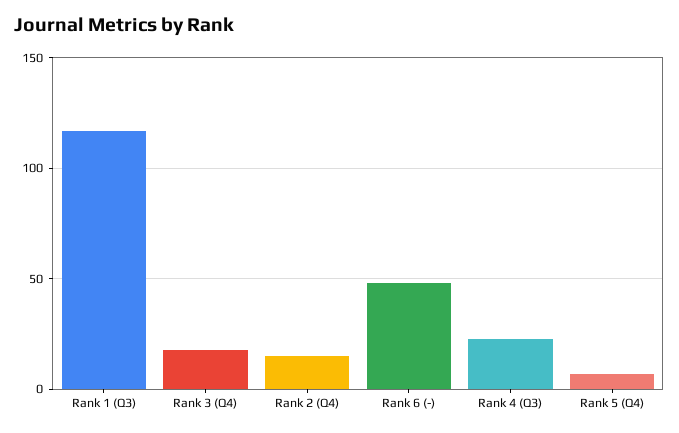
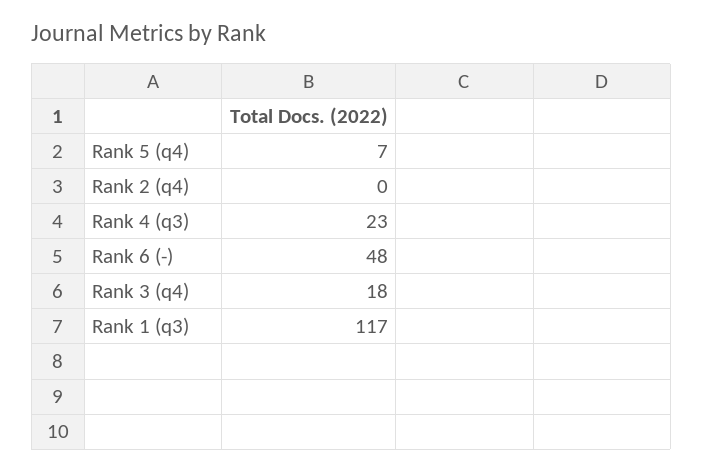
Rank 2 (Q4): 15 -> 0

